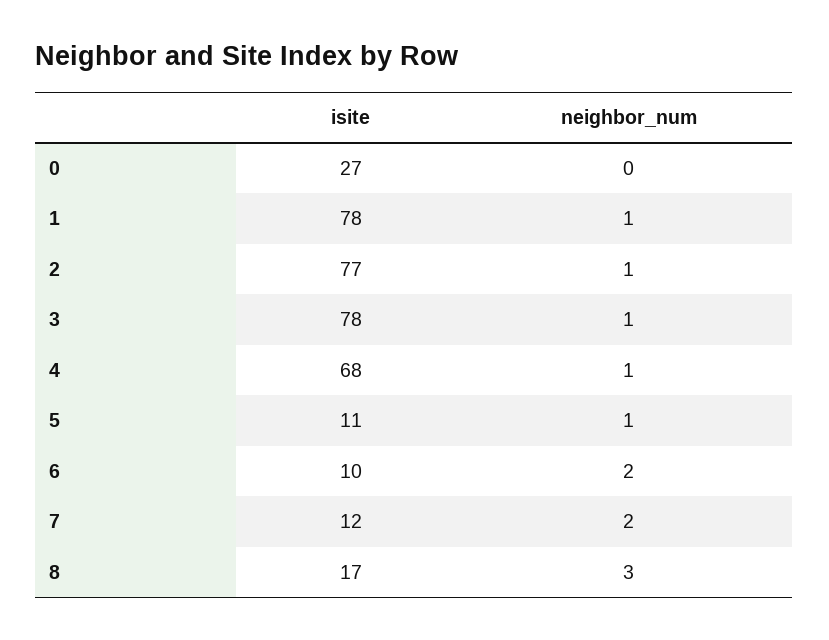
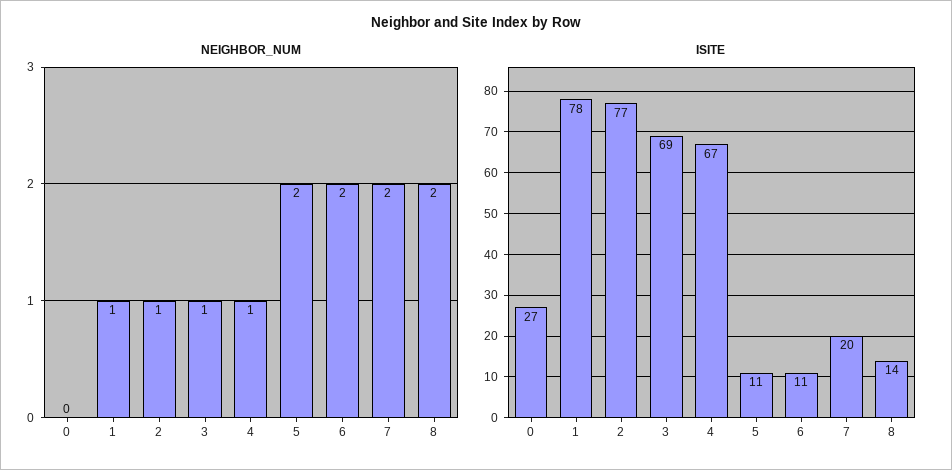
isite, 3: 78 -> 69
isite, 4: 68 -> 67
neighbor_num, 5: 1 -> 2
isite, 6: 10 -> 11
isite, 7: 12 -> 20
isite, 8: 17 -> 14
neighbor_num, 8: 3 -> 2

